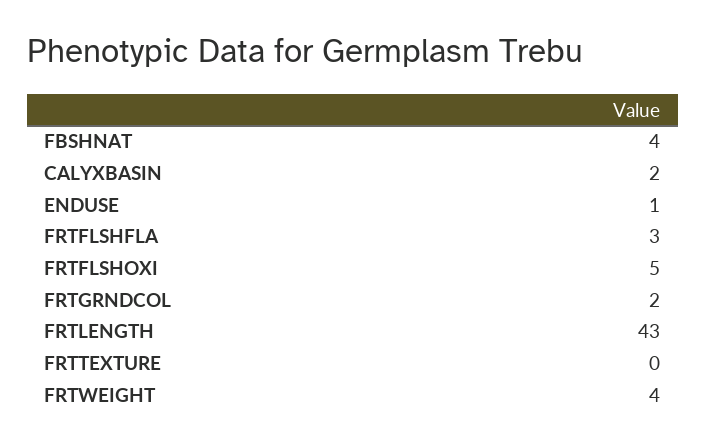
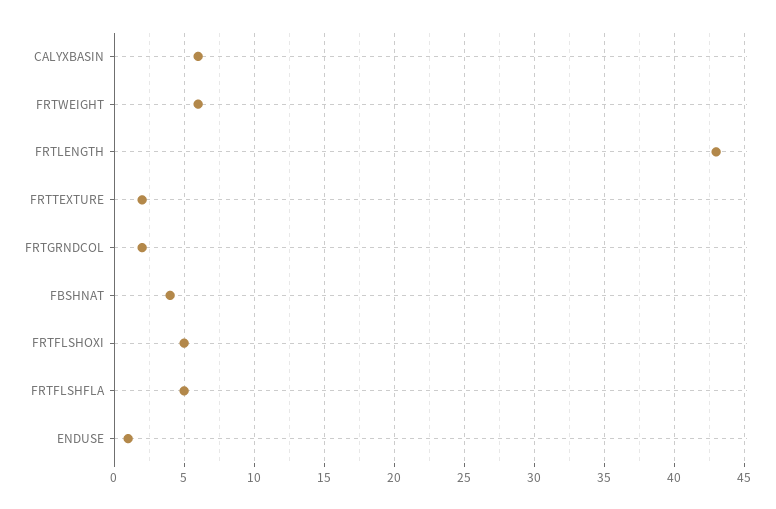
CALYXBASIN: 2 -> 6
FRTFLSHFLA: 3 -> 5
FRTTEXTURE: 0 -> 2
FRTWEIGHT: 4 -> 6

